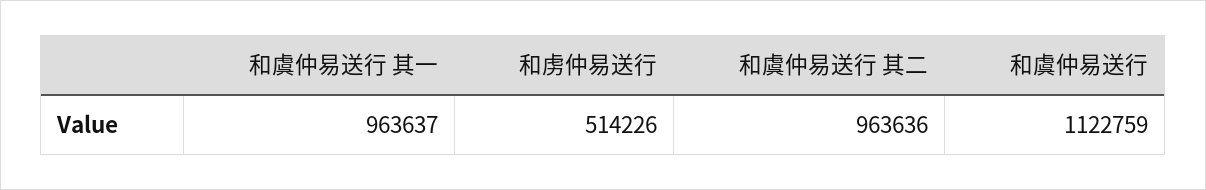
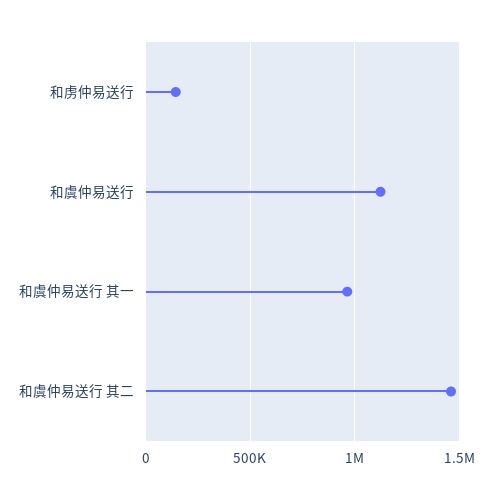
和虏仲易送行: 514226 -> 150000
和虞仲易送行 其二: 963636 -> 1450000

